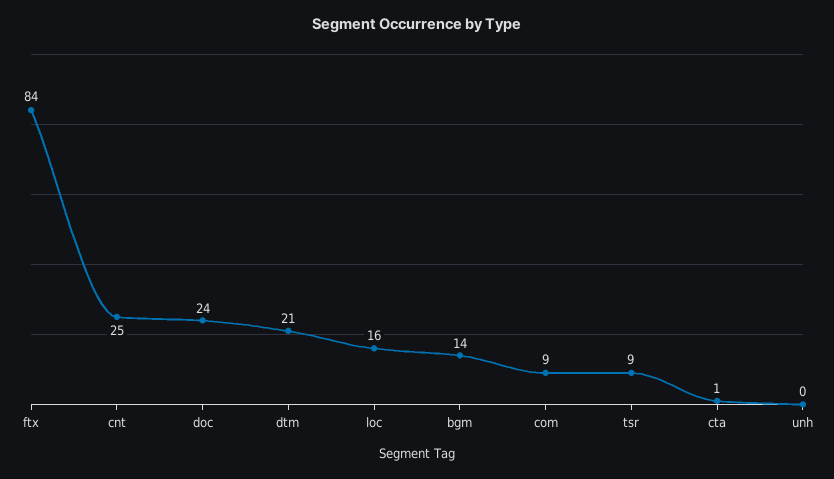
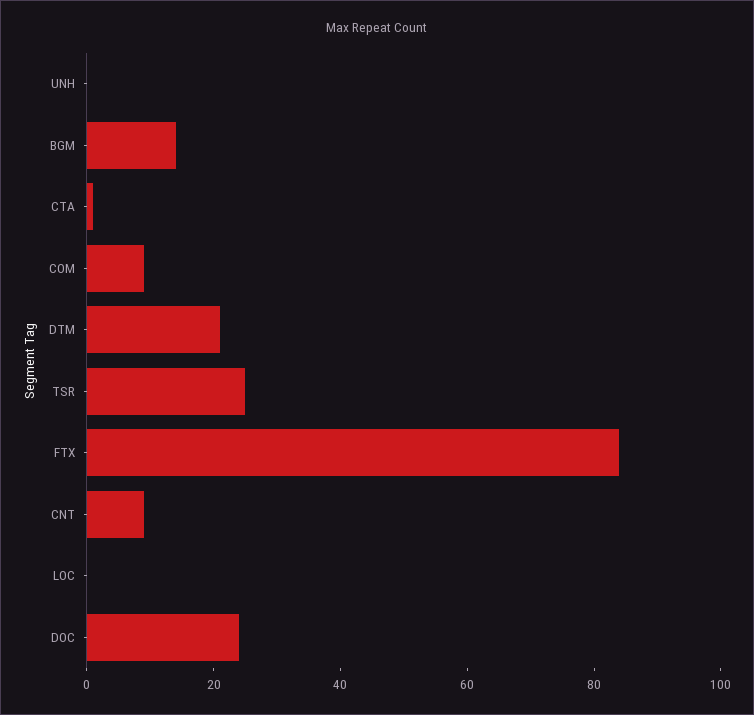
cnt: 25 -> 10
loc: 16 -> 0
tsr: 9 -> 25

